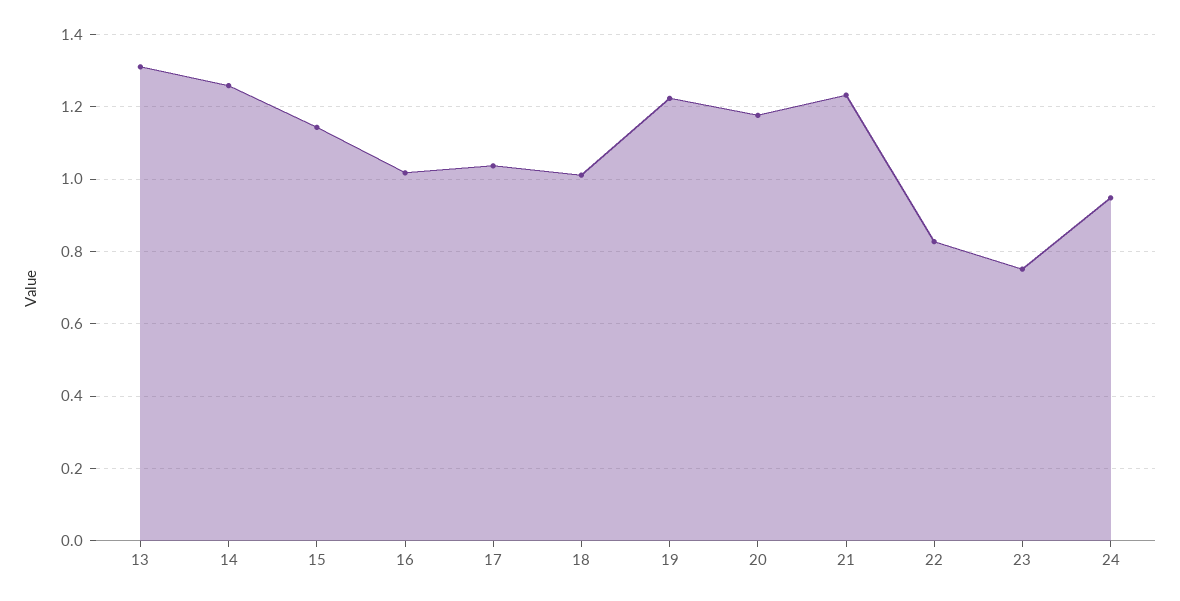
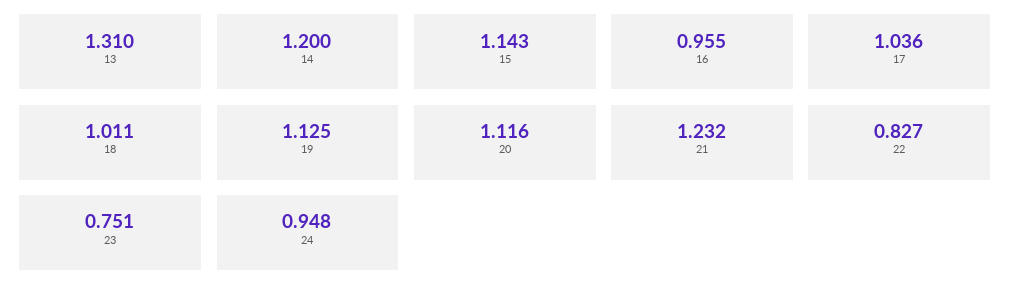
14: 1.26 -> 1.2
16: 1.02 -> 0.955
19: 1.22 -> 1.125
20: 1.18 -> 1.116

